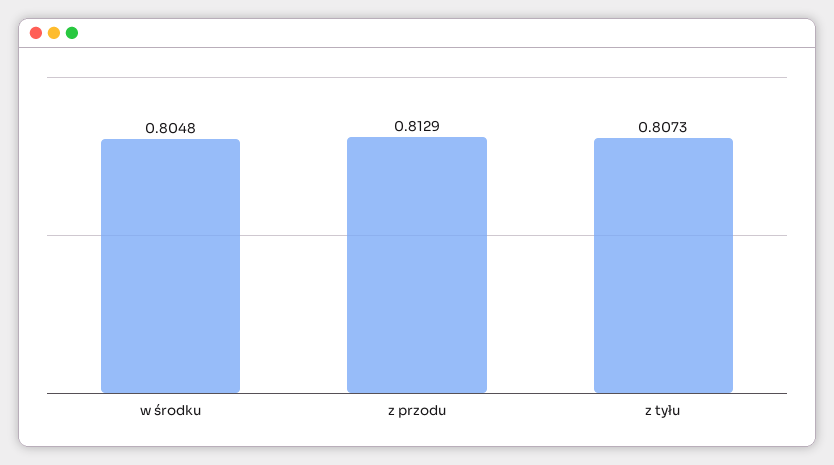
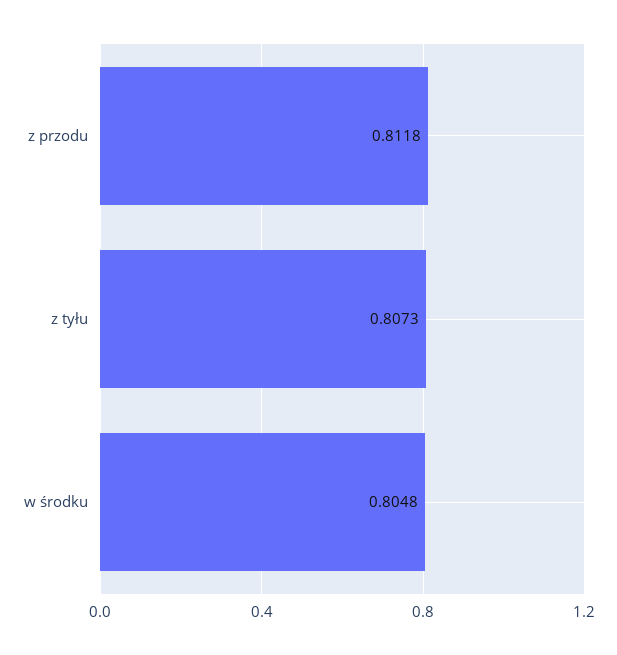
z przodu: 0.8129 -> 0.8118

